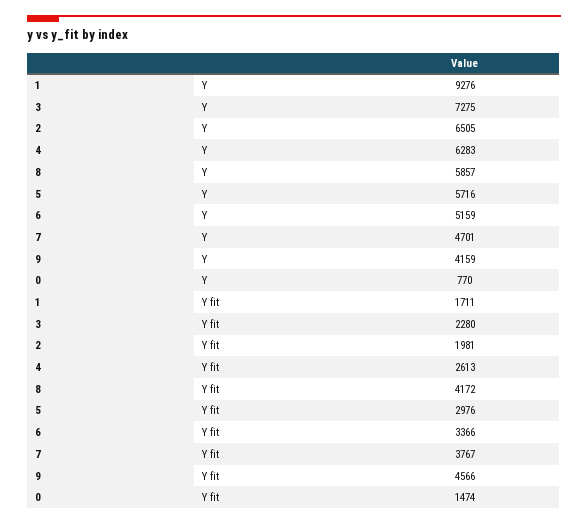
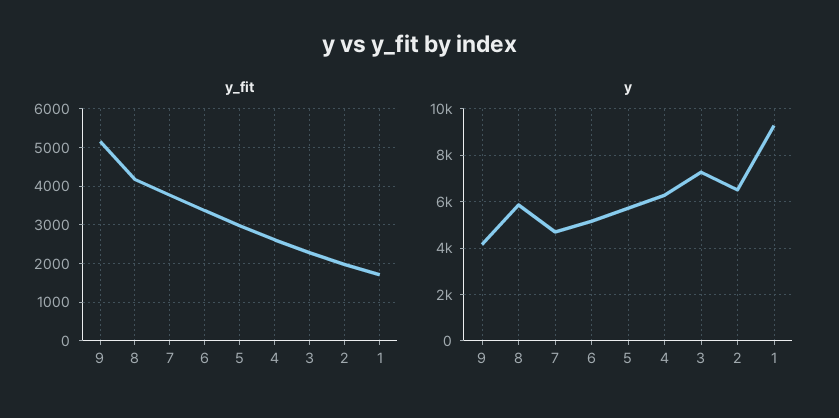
Y, 0: 770 -> none
Y fit, 9: 4566 -> 5200
Y fit, 0: 1474 -> none

